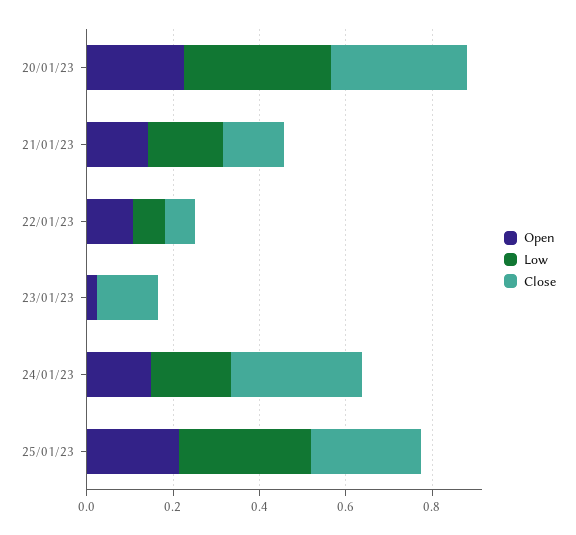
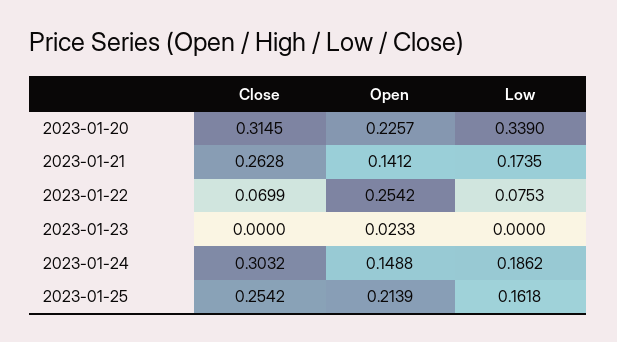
Close, 21/01/23: 0.15 -> 0.2628
Open, 22/01/23: 0.1 -> 0.2542
Close, 23/01/23: 0.15 -> 0
Low, 25/01/23: 0.3 -> 0.1618

